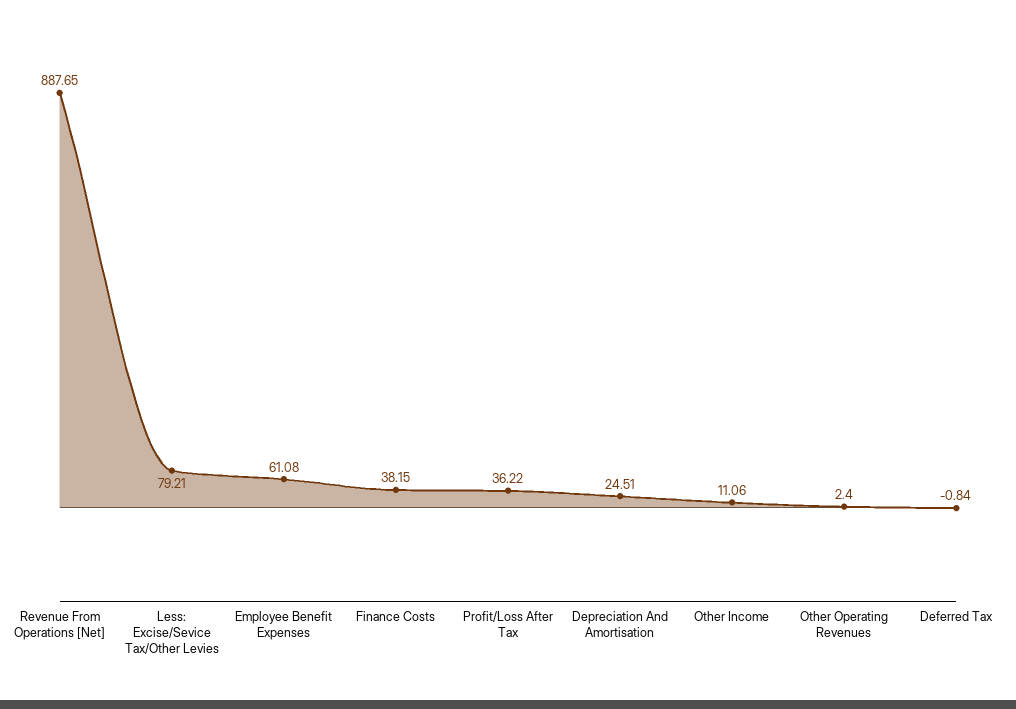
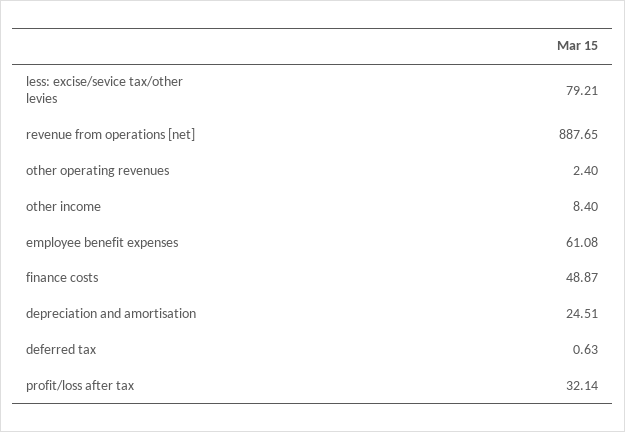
Finance Costs: 38.15 -> 48.87
Profit/Loss After Tax: 36.22 -> 32.14
Other Income: 11.06 -> 8.4
Deferred Tax: -0.84 -> 0.63

